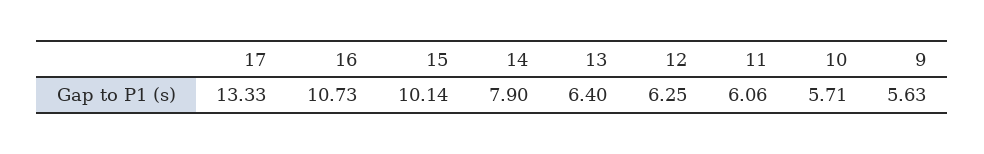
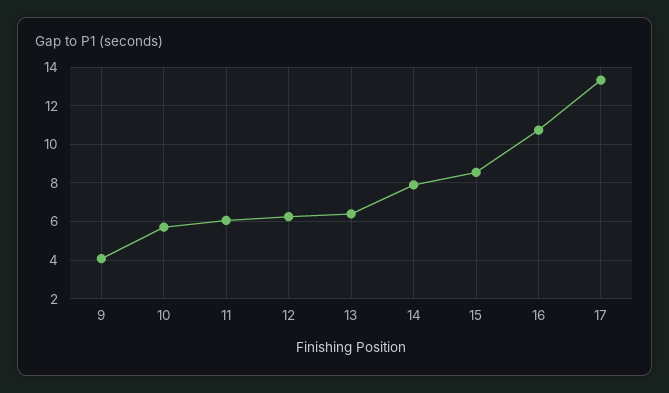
15: 10.14 -> 8.5
9: 5.63 -> 4

